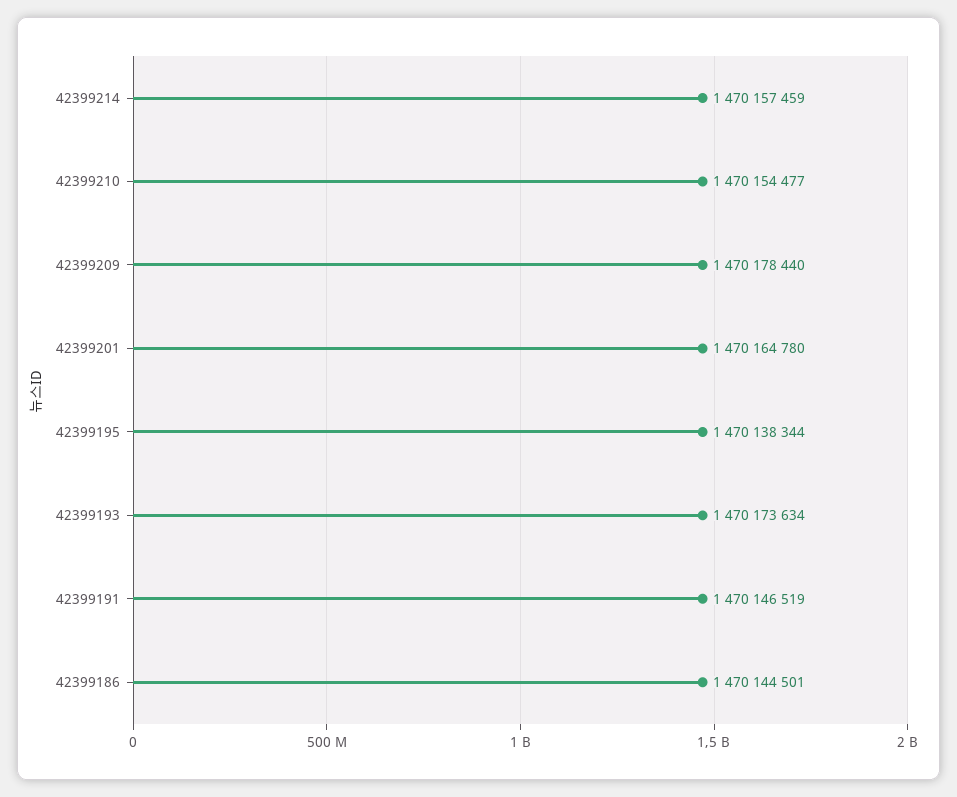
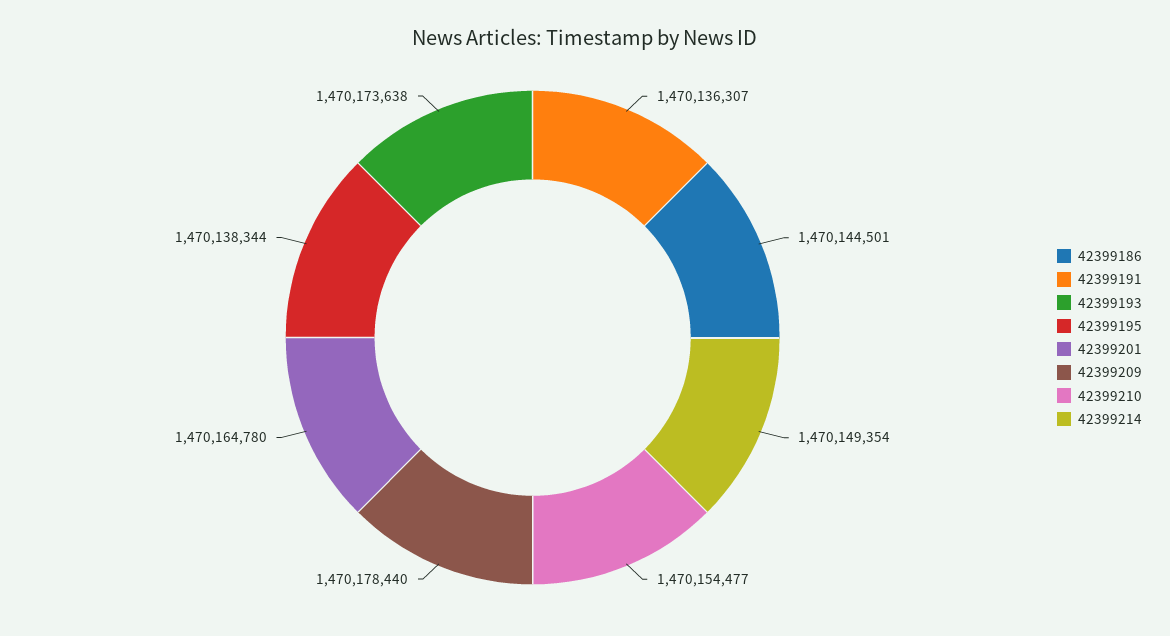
42399214: 1470157459 -> 1470149354
42399193: 1470173634 -> 1470173638
42399191: 1470146519 -> 1470136307

